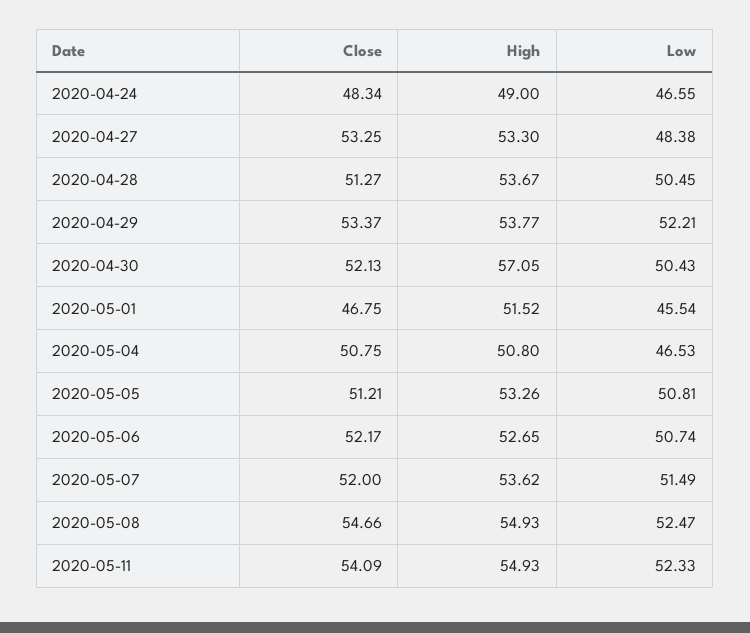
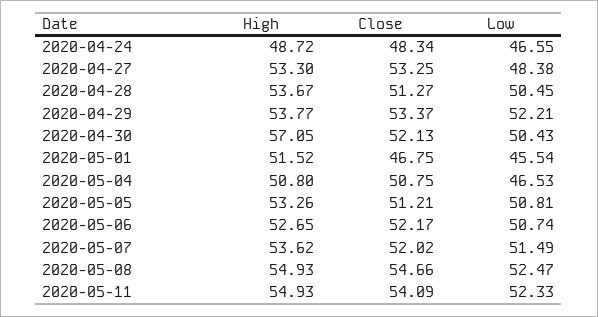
High, 2020-04-24: 49 -> 48.72
Close, 2020-05-07: 52 -> 52.02

